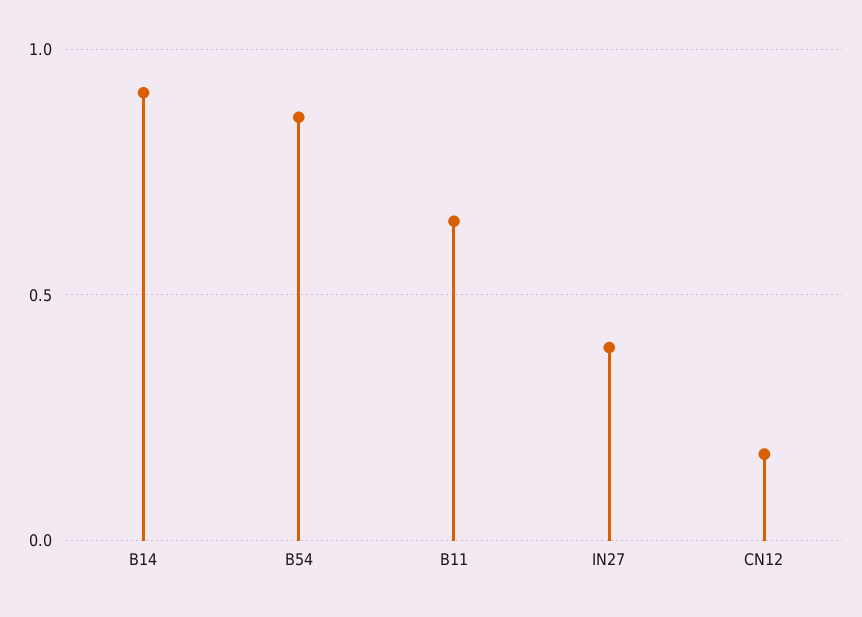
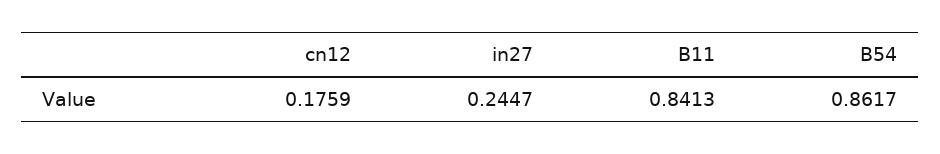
B14: 0.9 -> none
B11: 0.65 -> 0.8413
IN27: 0.4 -> 0.2447

